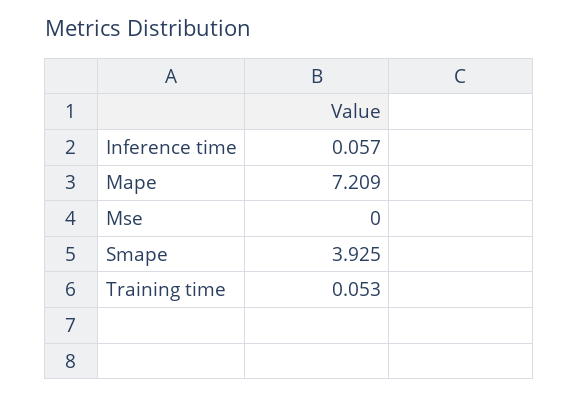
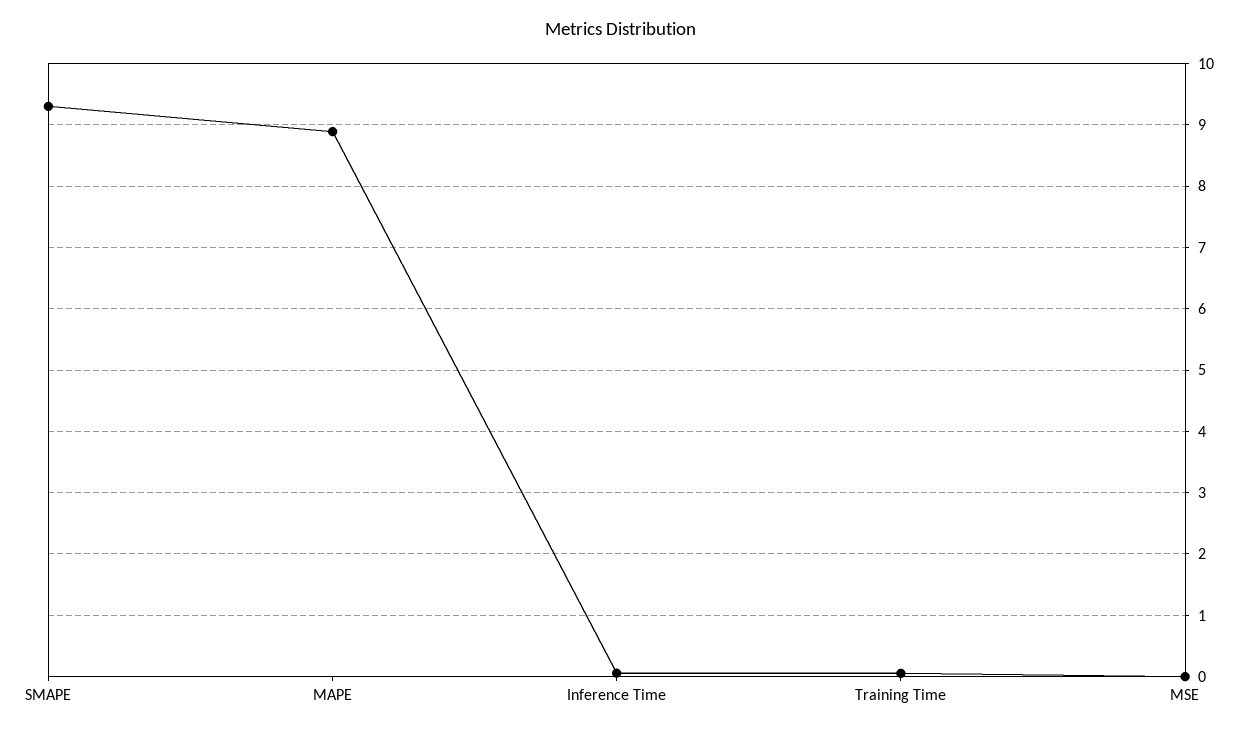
Mape: 7.209 -> 8.9
Smape: 3.925 -> 9.3

